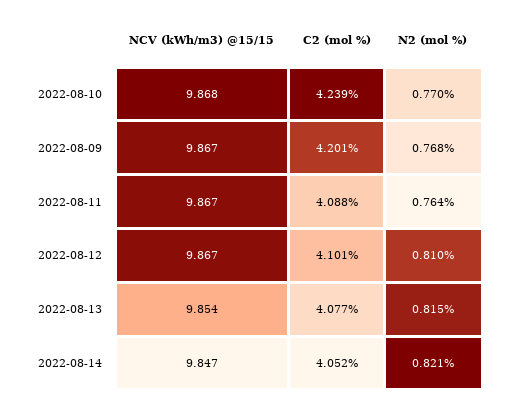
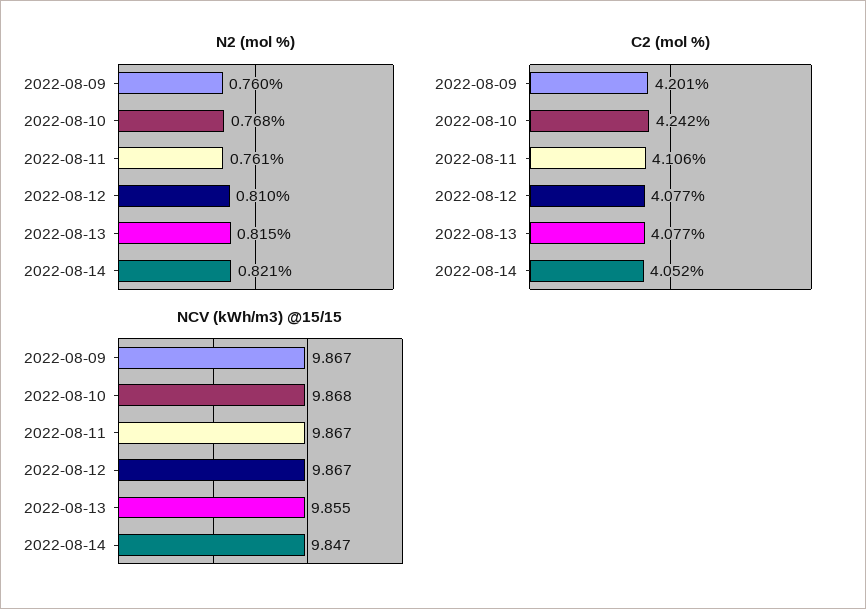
C2 (mol %), 2022-08-10: 4.239 -> 4.242
N2 (mol %), 2022-08-10: 0.77 -> 0.768
N2 (mol %), 2022-08-09: 0.768 -> 0.76
C2 (mol %), 2022-08-11: 4.088 -> 4.106
N2 (mol %), 2022-08-11: 0.764 -> 0.761
C2 (mol %), 2022-08-12: 4.101 -> 4.077
NCV (kWh/m3) @15/15, 2022-08-13: 9.854 -> 9.855

